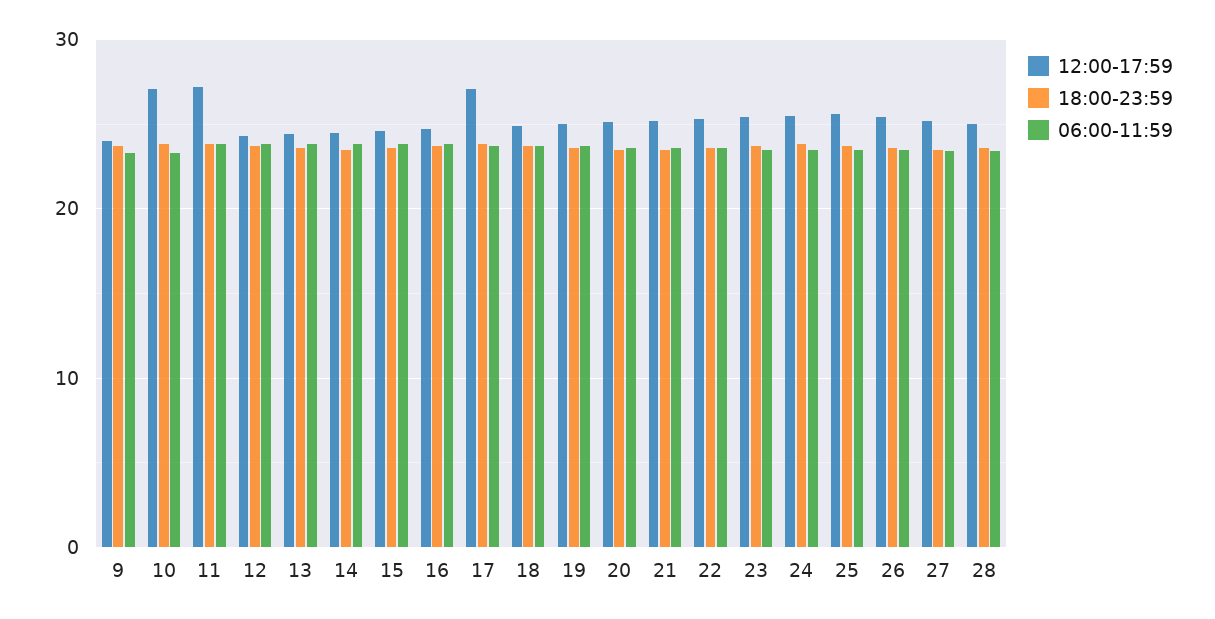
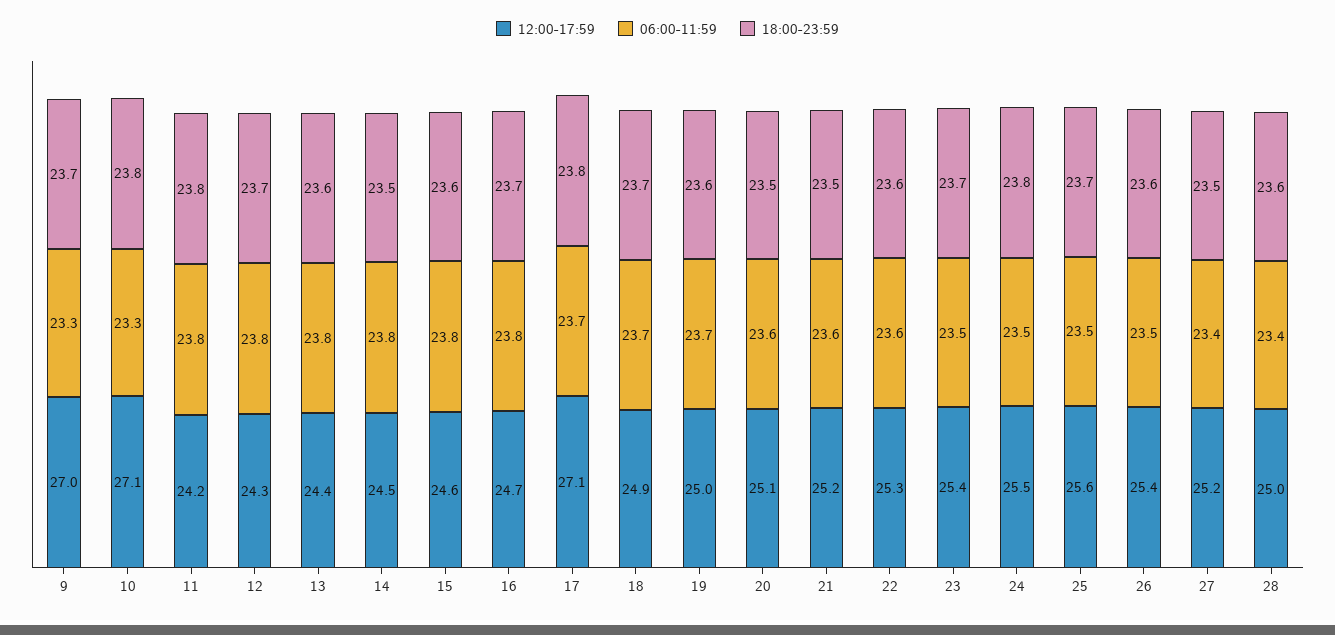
12:00-17:59, 9: 24 -> 27
12:00-17:59, 11: 27 -> 24.2

